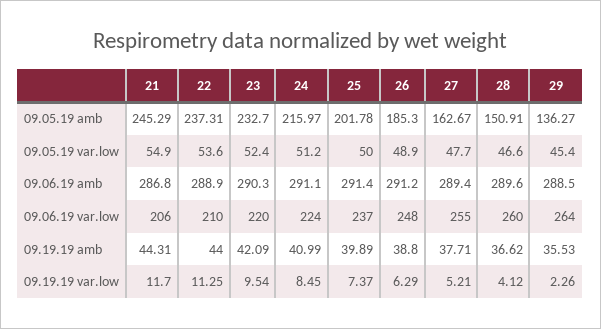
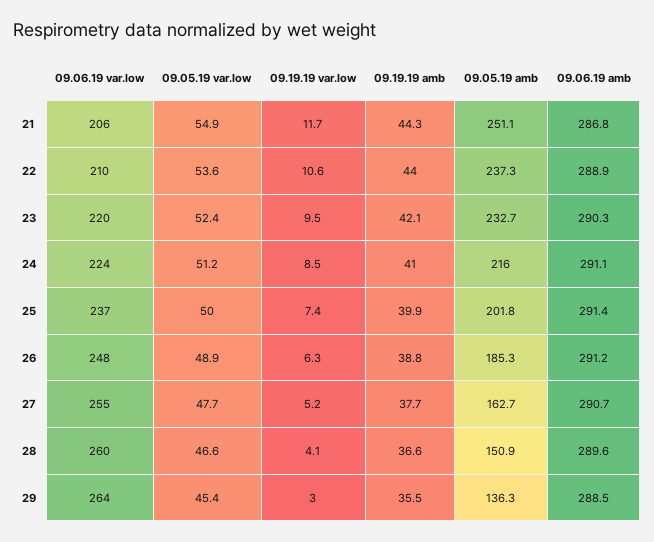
21, 09.05.19 amb: 245.29 -> 251.1
27, 09.06.19 amb: 289.4 -> 290.7
22, 09.19.19 var.low: 11.25 -> 10.6
29, 09.19.19 var.low: 2.26 -> 3

